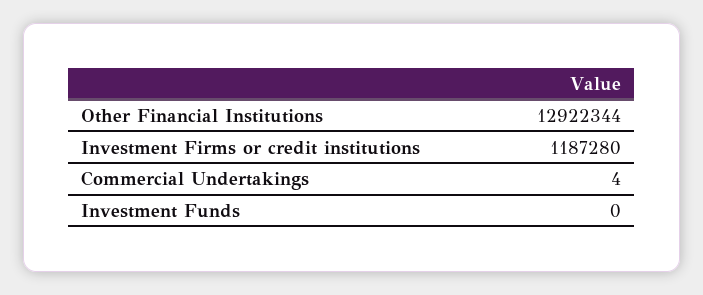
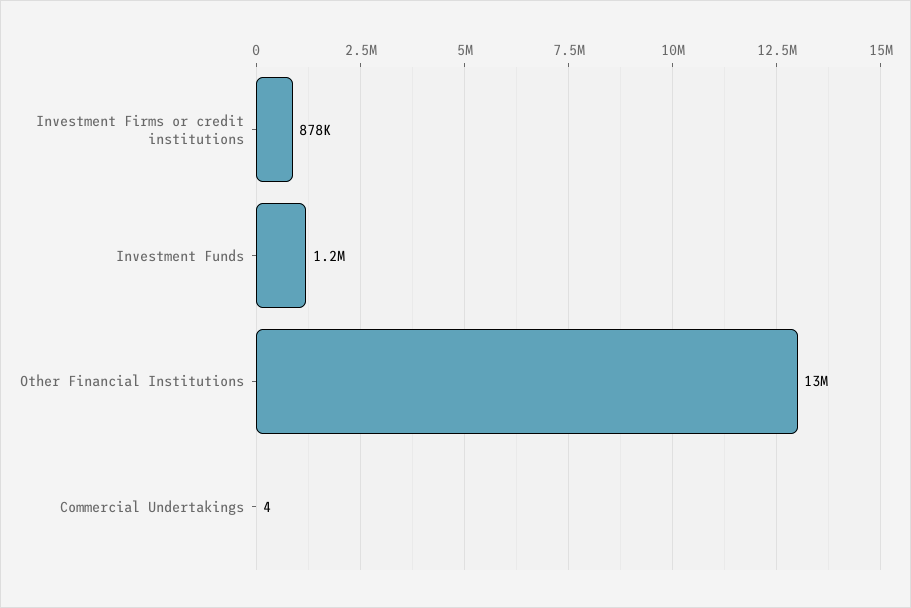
Investment Firms or credit institutions: 1187280 -> 878000
Investment Funds: 0 -> 1200000

